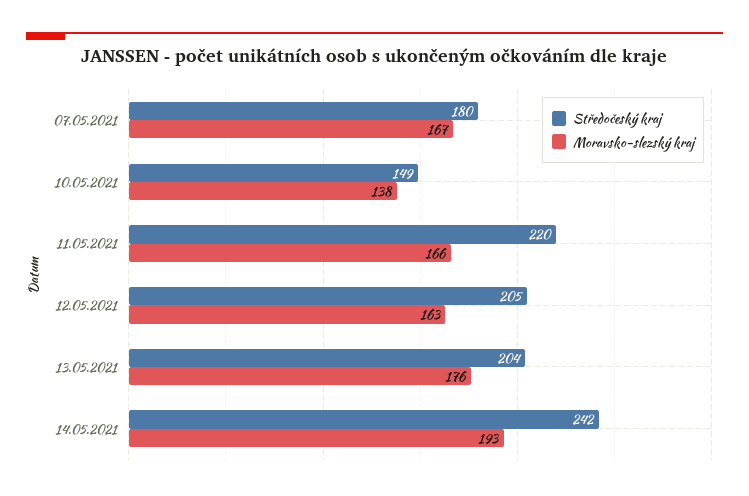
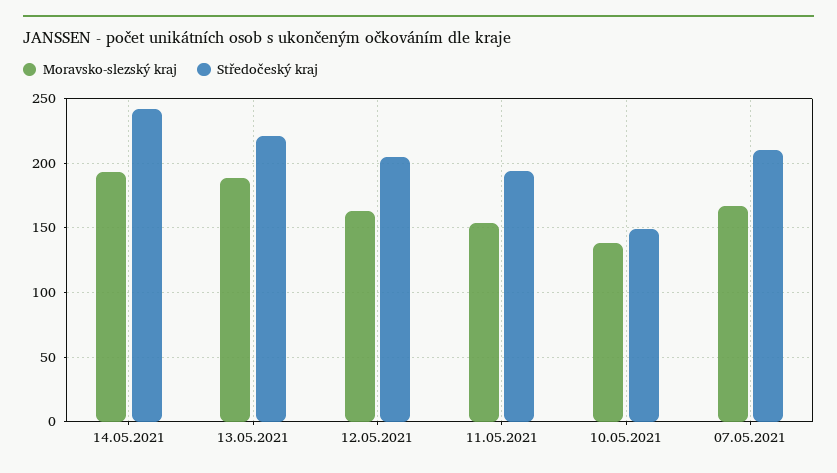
Středočeský kraj, 07.05.2021: 180 -> 210
Středočeský kraj, 11.05.2021: 220 -> 195
Moravsko-slezský kraj, 11.05.2021: 166 -> 155
Středočeský kraj, 13.05.2021: 204 -> 220
Moravsko-slezský kraj, 13.05.2021: 176 -> 190

